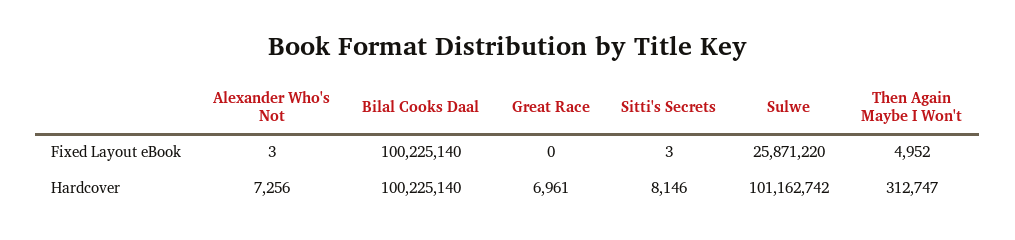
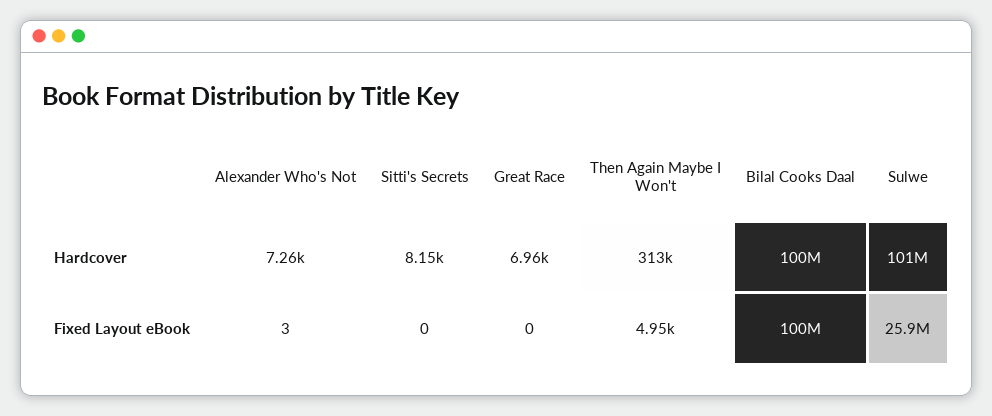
Sitti's Secrets, Fixed Layout eBook: 3 -> 0

